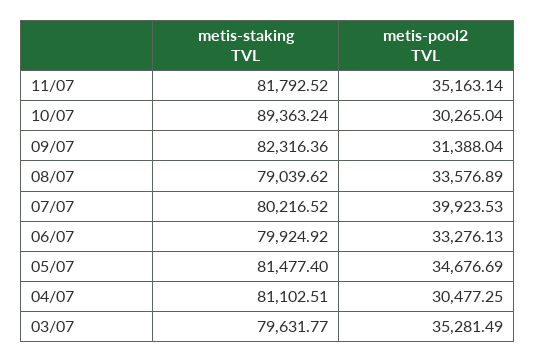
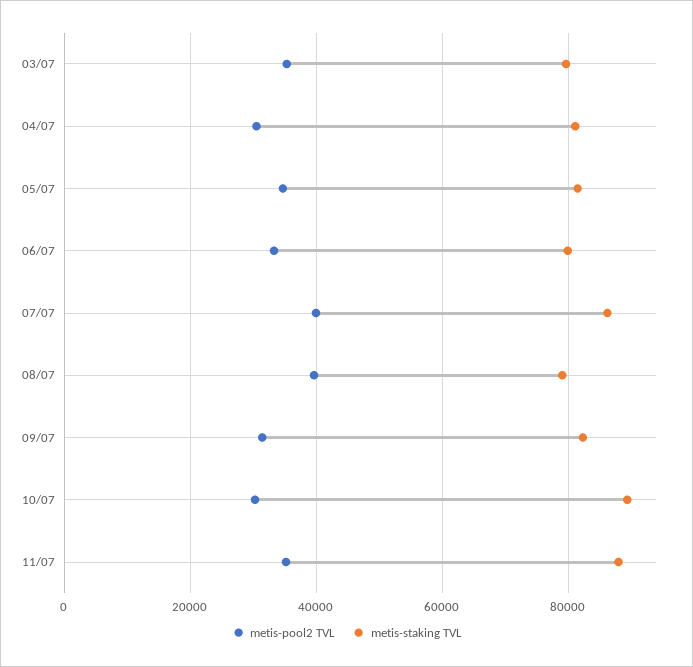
metis-staking TVL, 11/07: 81792.52 -> 88000
metis-pool2 TVL, 08/07: 33576.89 -> 40000
metis-staking TVL, 07/07: 80216.52 -> 86000

